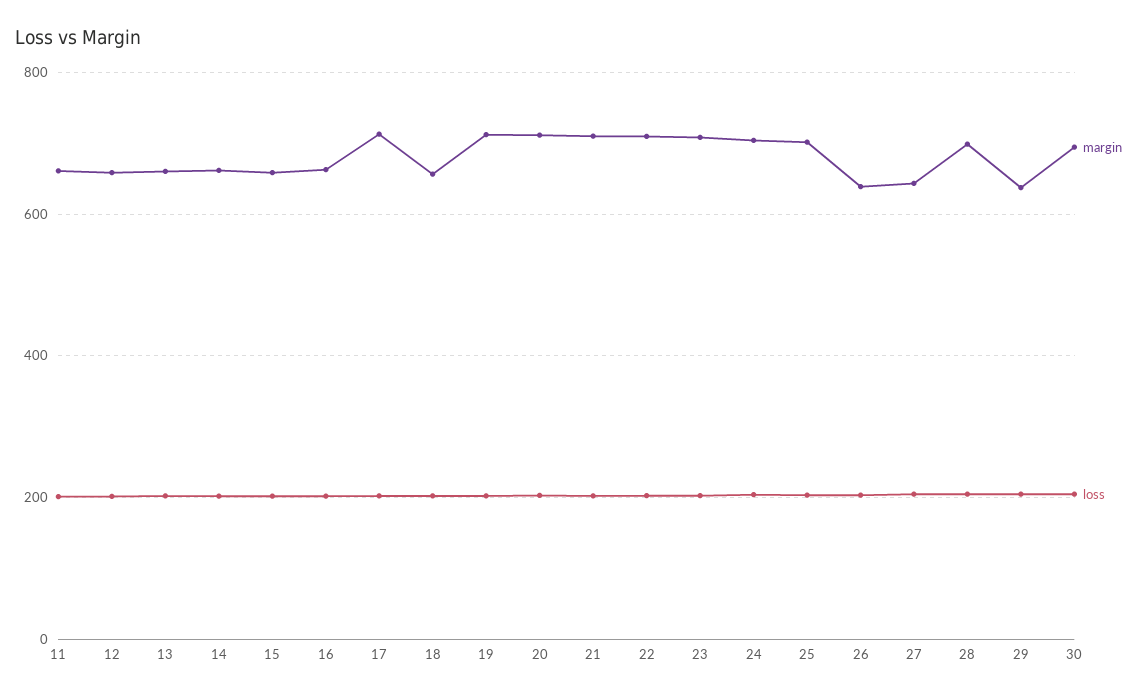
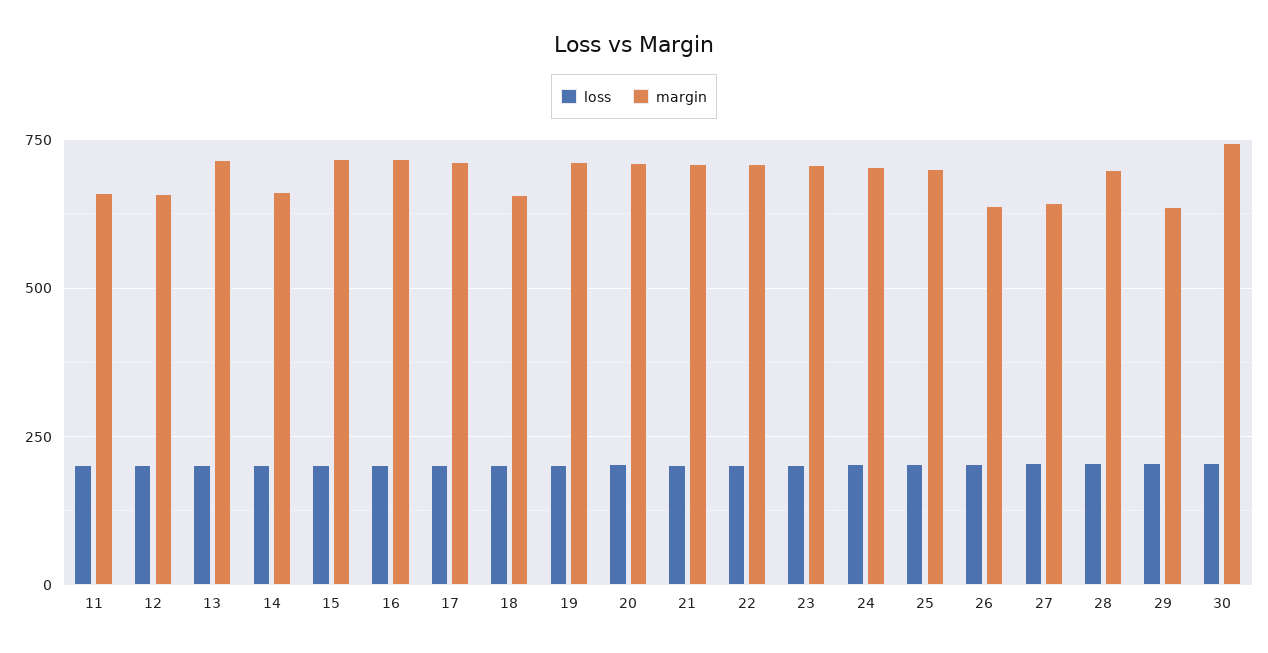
margin, 13: 660 -> 725
margin, 15: 660 -> 725
margin, 16: 660 -> 725
margin, 30: 700 -> 750

